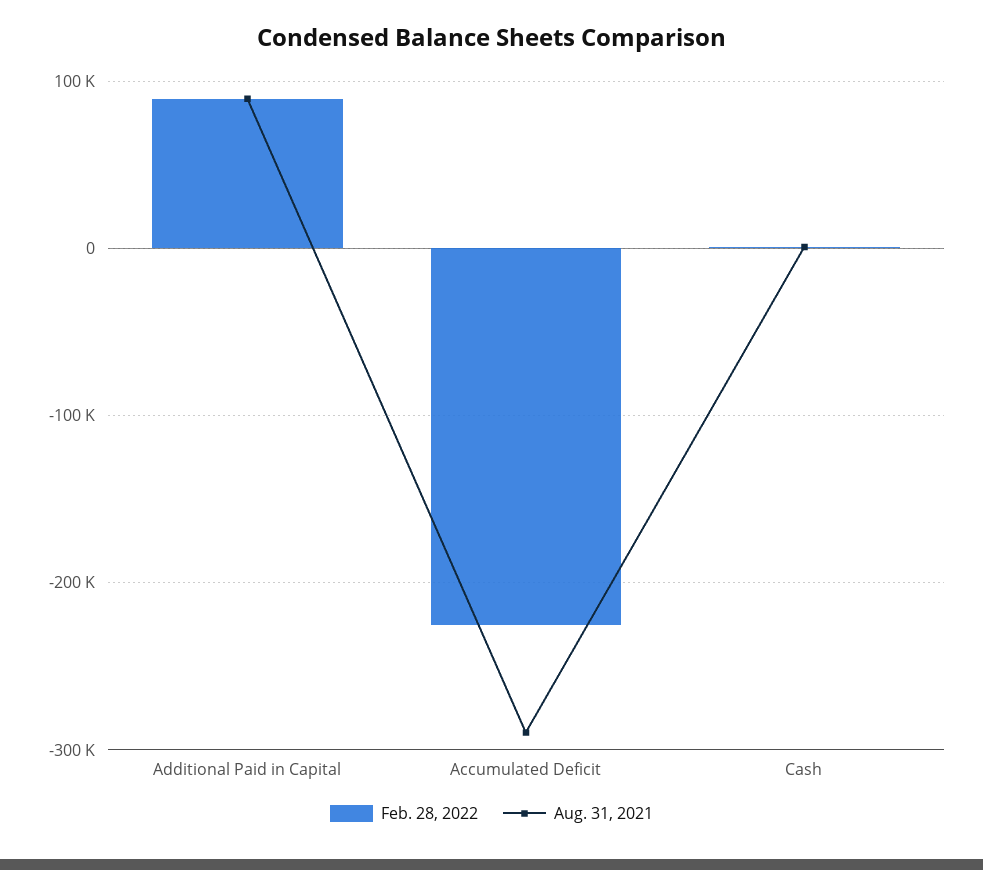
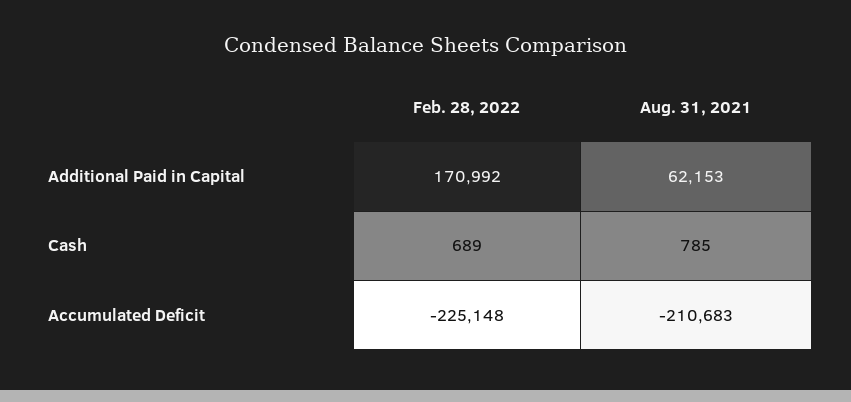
Feb. 28, 2022, Additional Paid in Capital: 90000 -> 170992
Aug. 31, 2021, Additional Paid in Capital: 90000 -> 62153
Aug. 31, 2021, Accumulated Deficit: -290000 -> -210683

